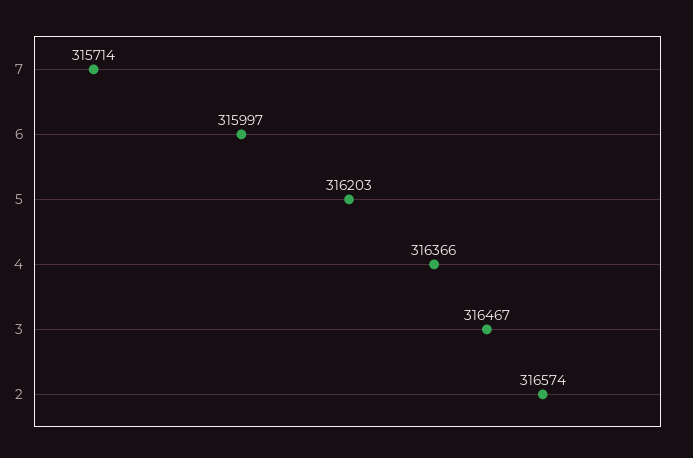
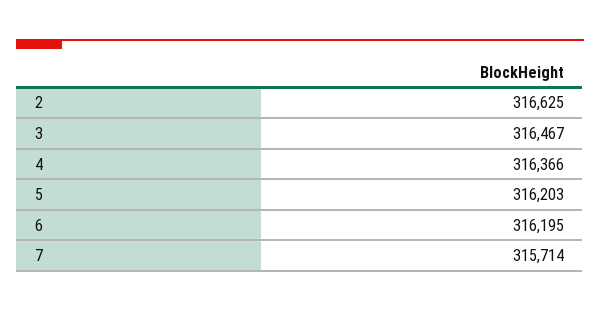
6: 315997 -> 316195
2: 316574 -> 316625

